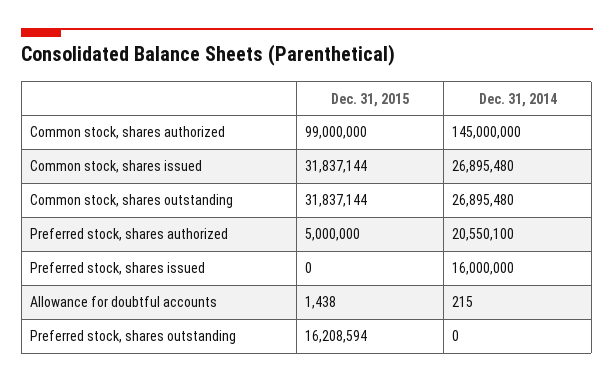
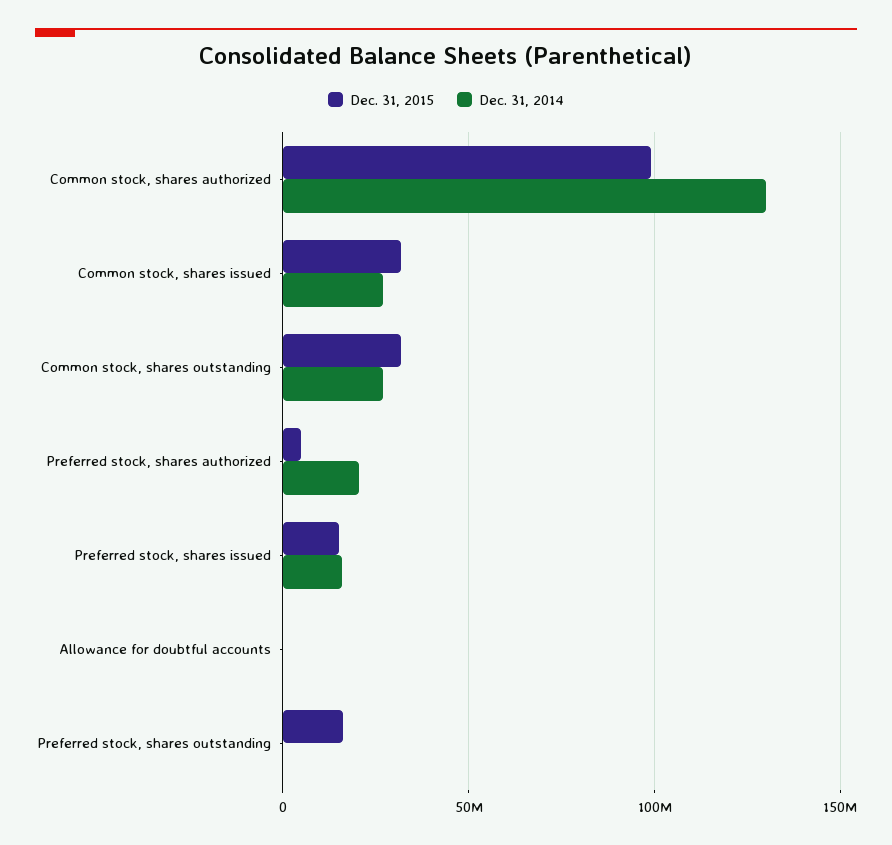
Dec. 31, 2014, Common stock, shares authorized: 145000000 -> 130000000
Dec. 31, 2015, Preferred stock, shares issued: 0 -> 15000000

